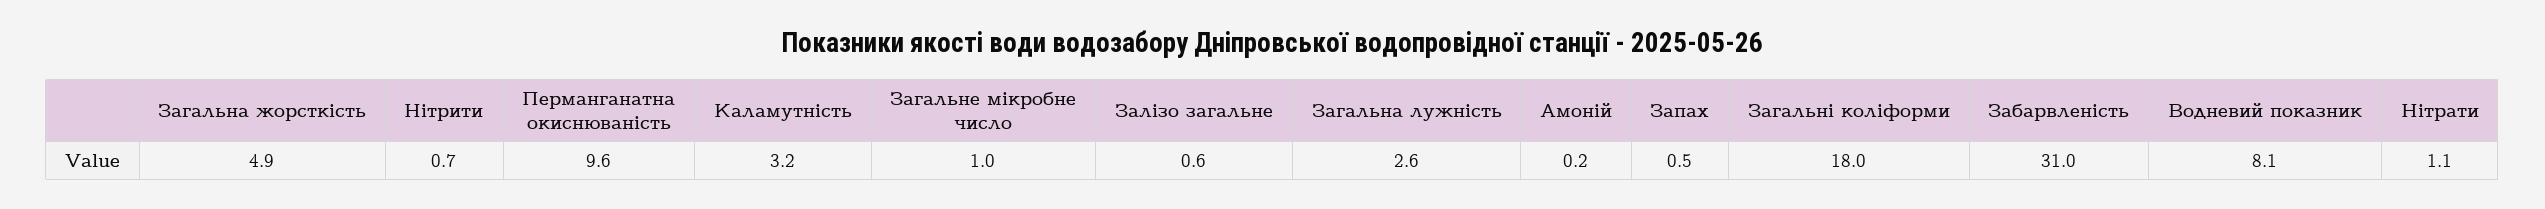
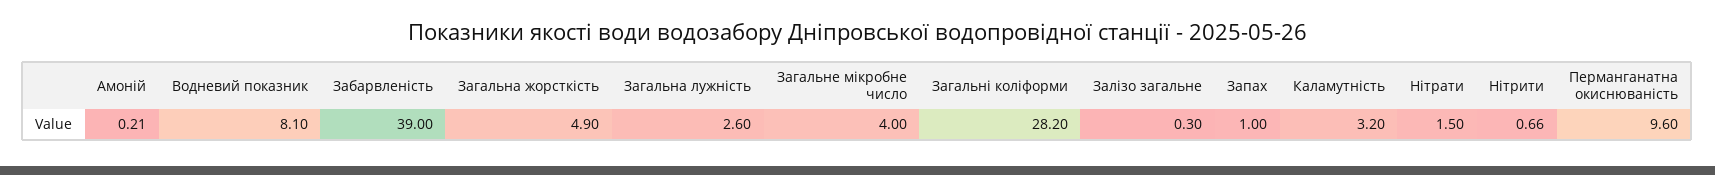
Загальне мікробне число: 1 -> 4
Залізо загальне: 0.6 -> 0.3
Запах: 0.5 -> 1
Загальні коліформи: 18 -> 28.2
Забарвленість: 31 -> 39
Нітрати: 1.1 -> 1.5

